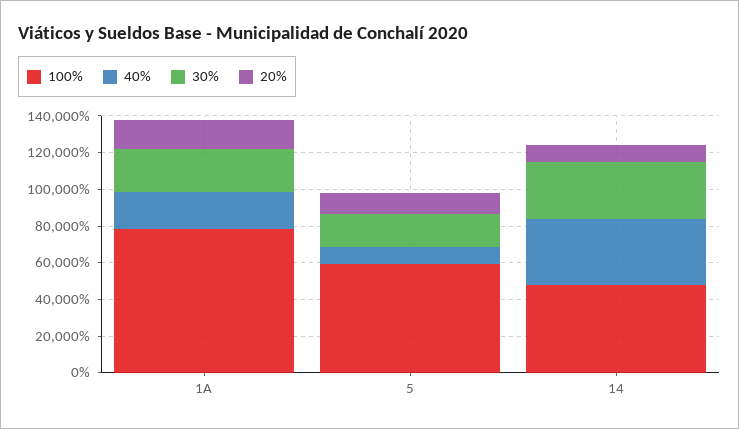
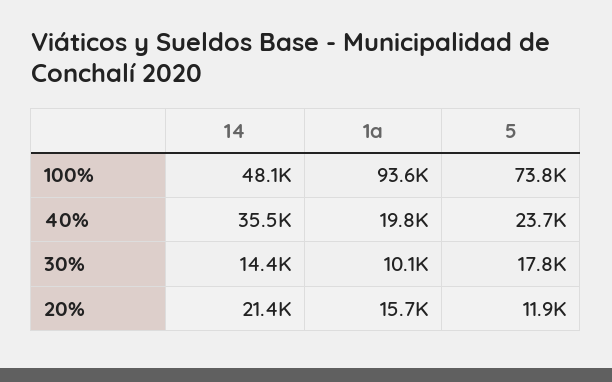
100%, 1A: 80000 -> 93600
30%, 1A: 25000 -> 10100
100%, 5: 60000 -> 73800
40%, 5: 10000 -> 23700
30%, 14: 30000 -> 14400
20%, 14: 10000 -> 21400

